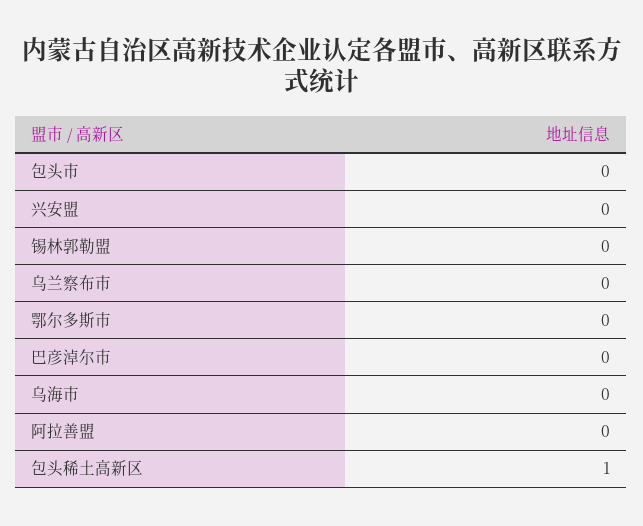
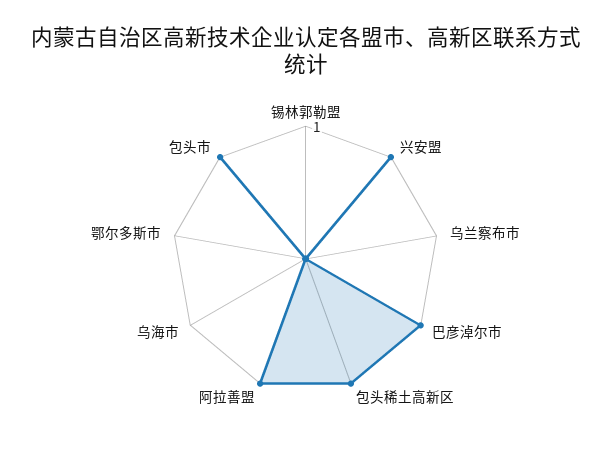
包头市: 0 -> 1
兴安盟: 0 -> 1
巴彦淖尔市: 0 -> 1
阿拉善盟: 0 -> 1

